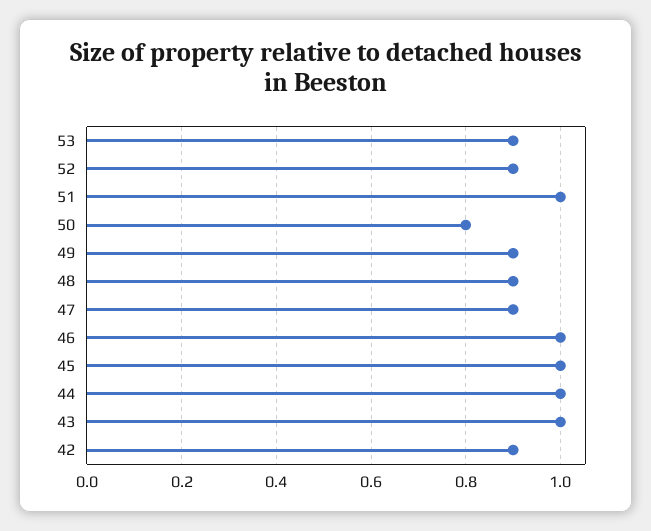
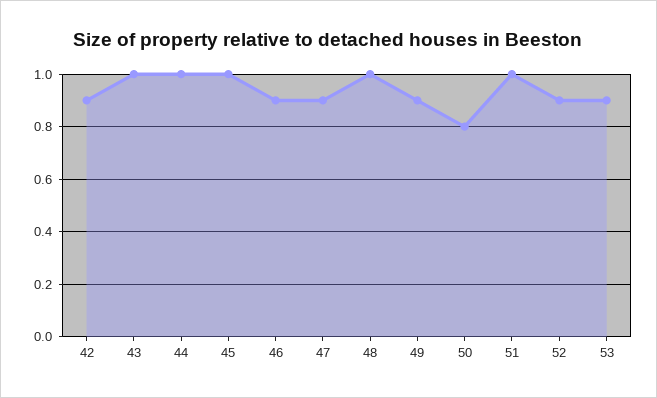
48: 0.9 -> 1
46: 1 -> 0.9

